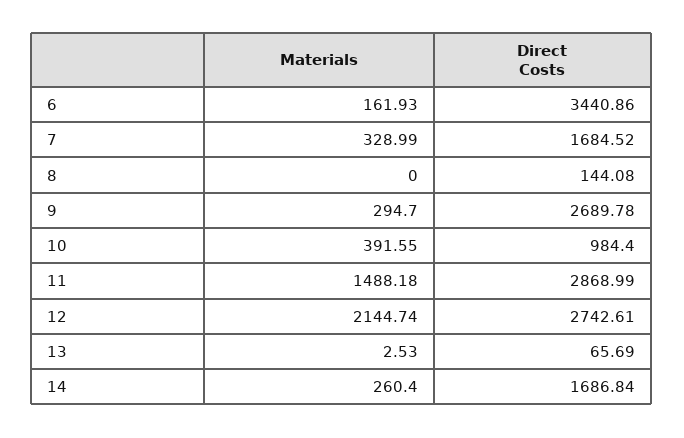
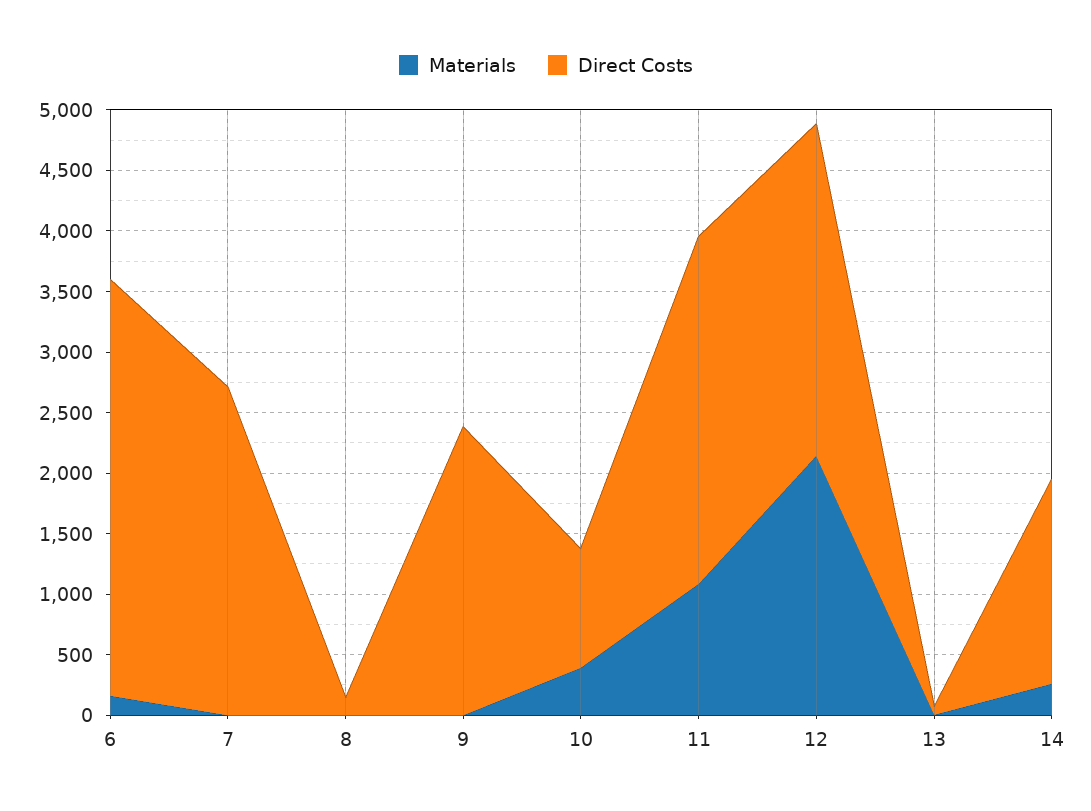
Materials, 7: 328.99 -> 0
Direct Costs, 7: 1684.52 -> 2700
Materials, 9: 294.7 -> 0
Direct Costs, 9: 2689.78 -> 2400
Materials, 11: 1488.18 -> 1100

